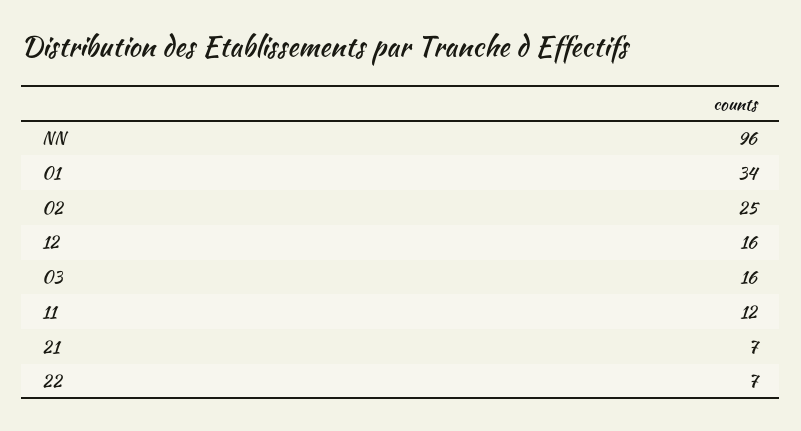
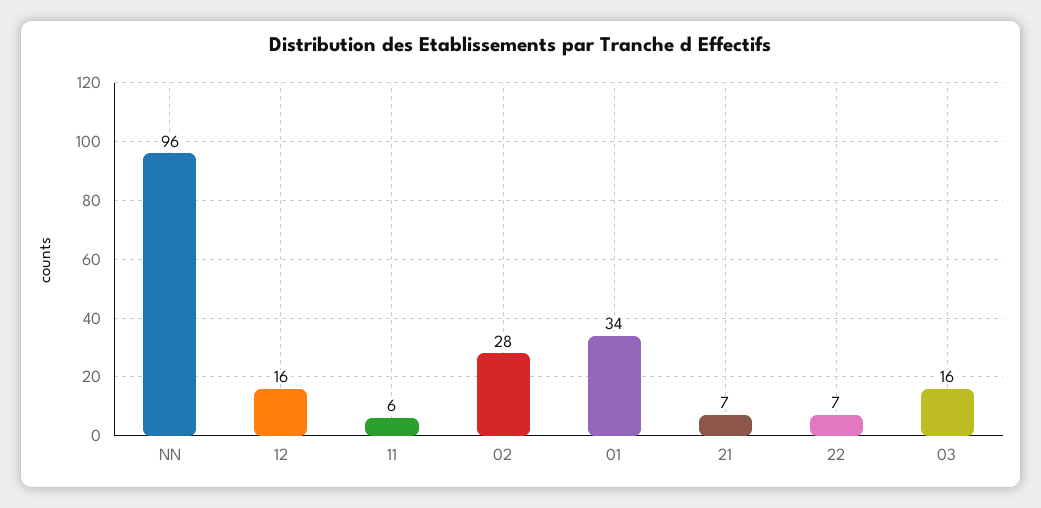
02: 25 -> 28
11: 12 -> 6

